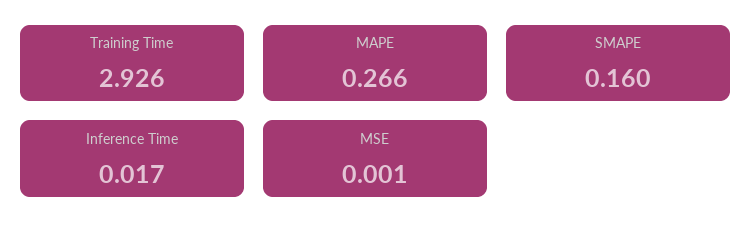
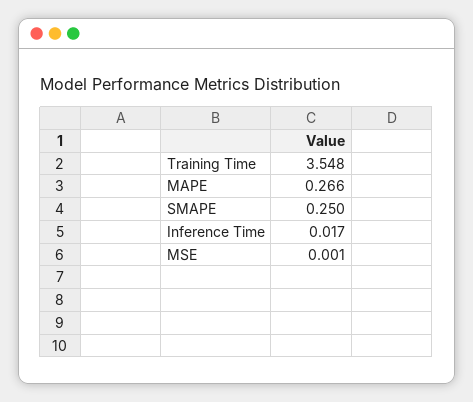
Training Time: 2.926 -> 3.548
SMAPE: 0.16 -> 0.25

